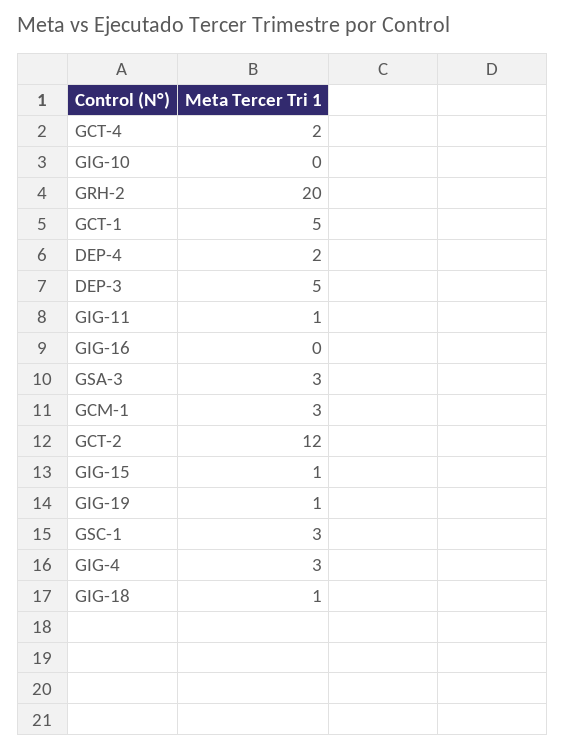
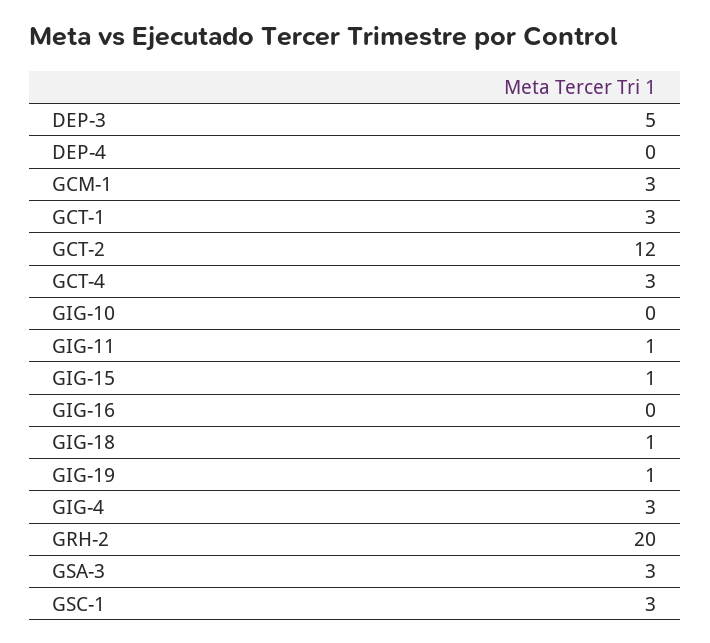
GCT-4: 2 -> 3
GCT-1: 5 -> 3
DEP-4: 2 -> 0

